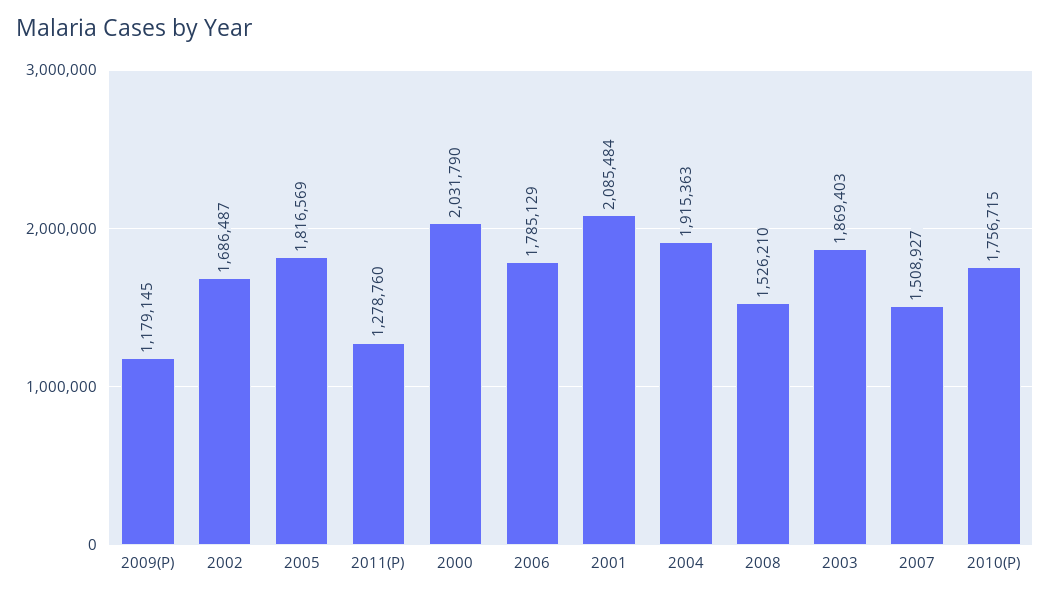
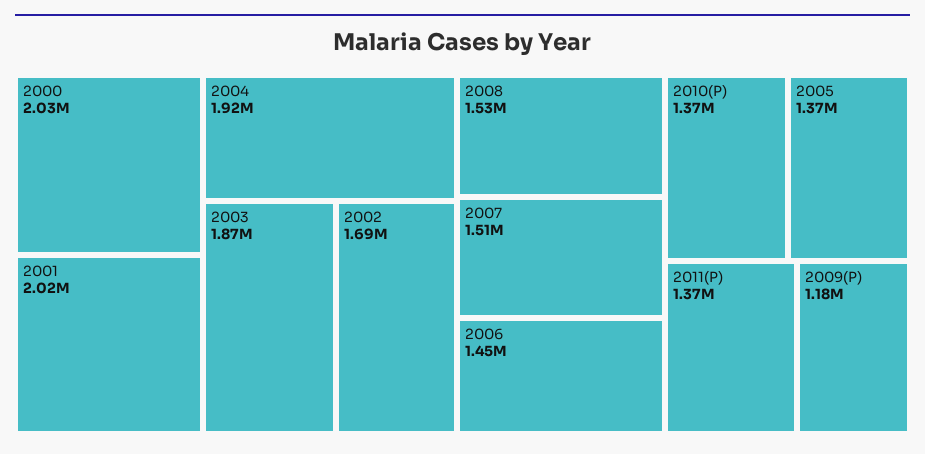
2005: 1816569 -> 1370000
2011(P): 1278760 -> 1370000
2006: 1785129 -> 1450000
2001: 2085484 -> 2020000
2010(P): 1756715 -> 1370000

